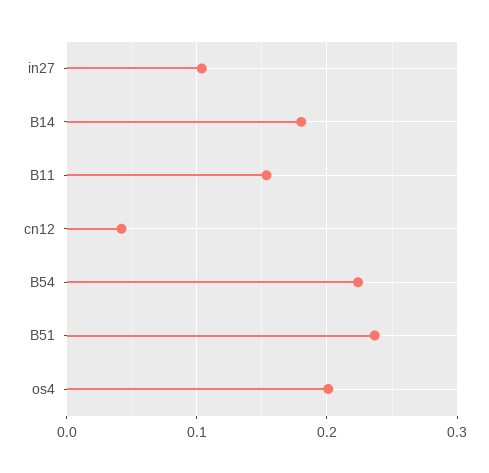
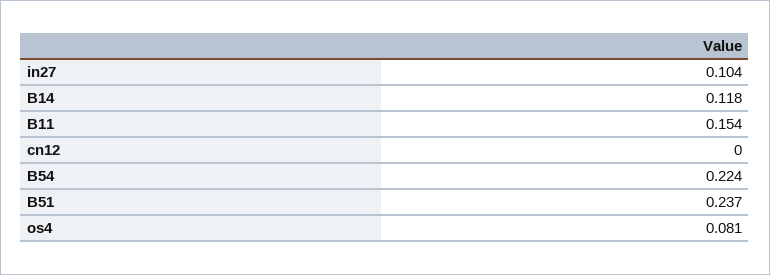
B14: 0.18 -> 0.118
cn12: 0.04 -> 0
os4: 0.2 -> 0.081

